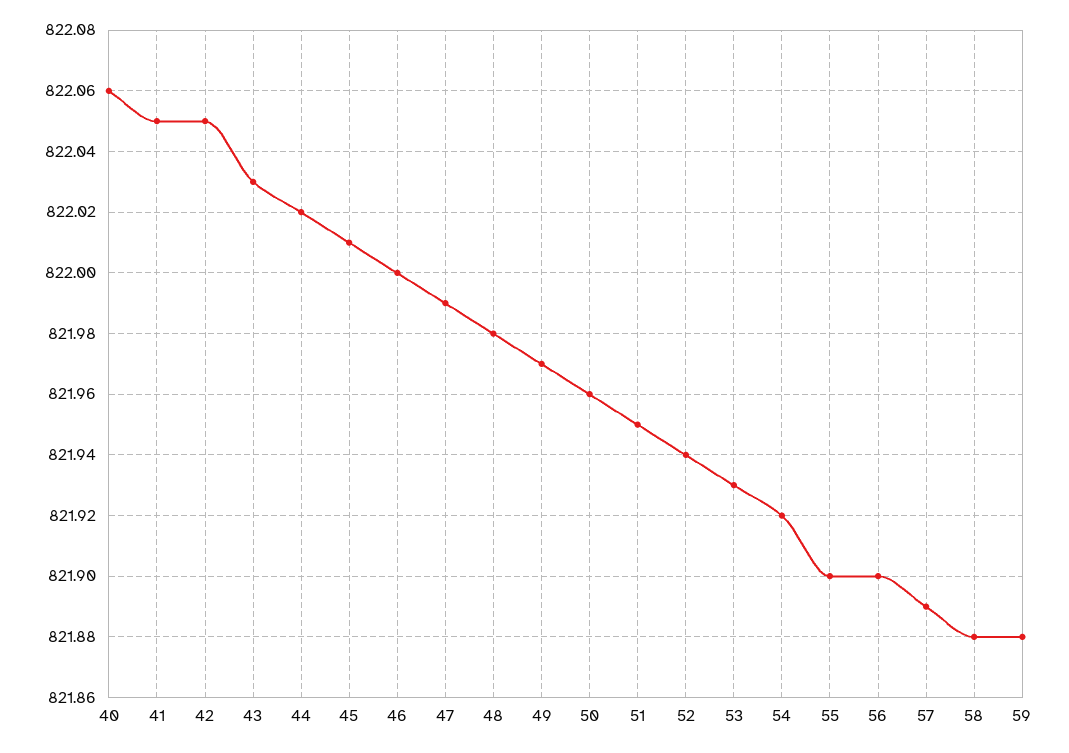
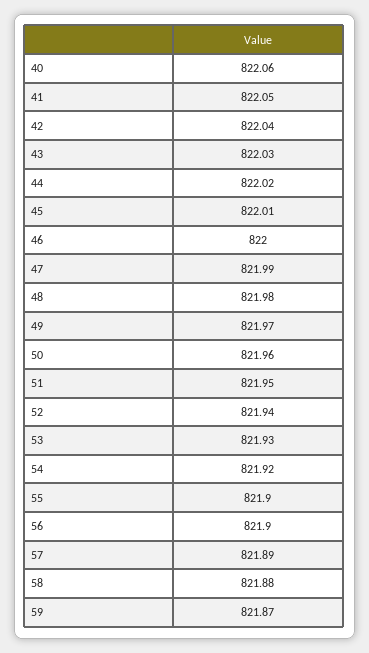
42: 822.05 -> 822.04
59: 821.88 -> 821.87

